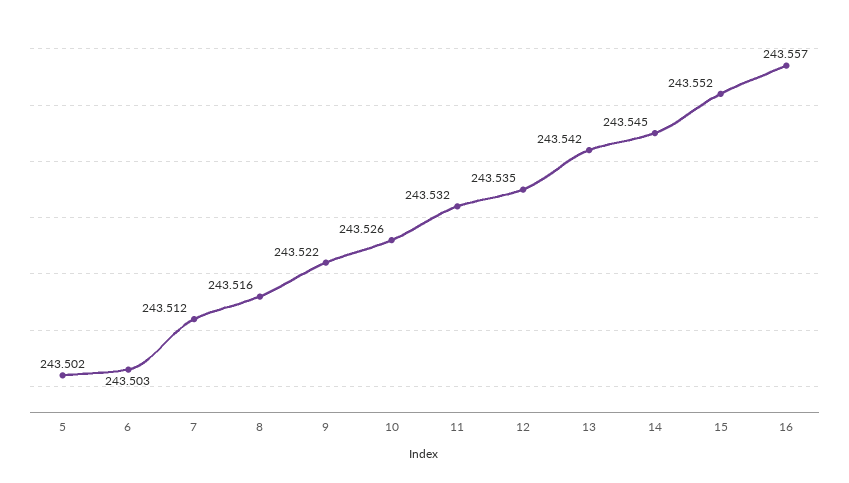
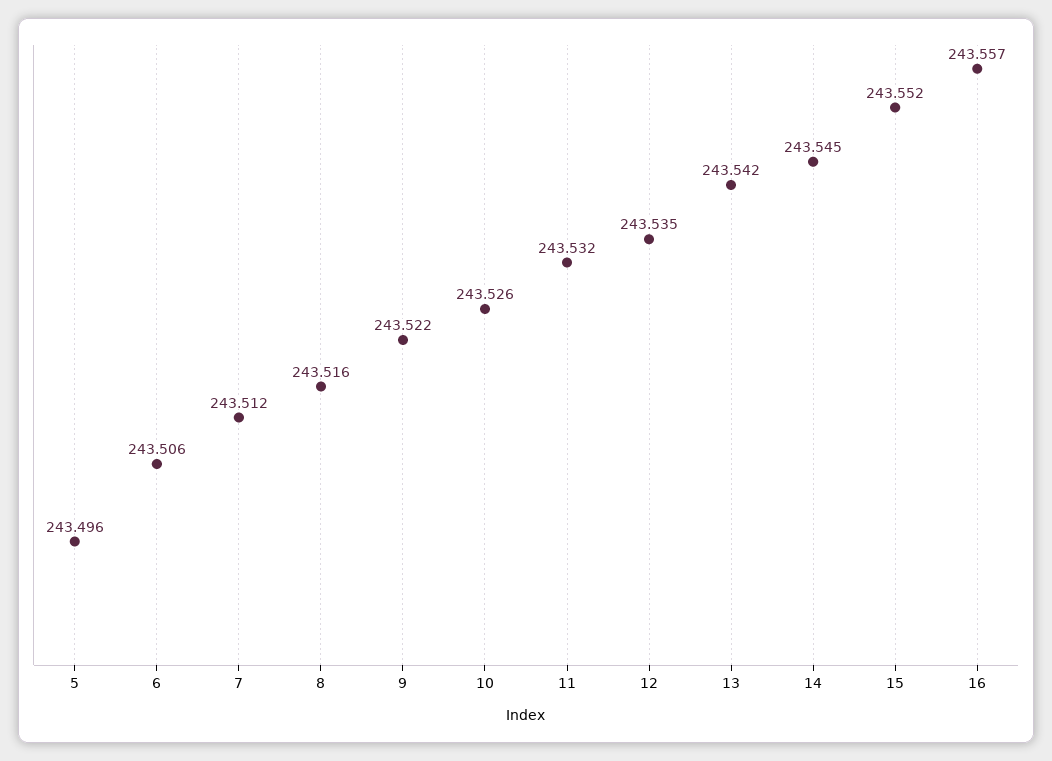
5: 243.502 -> 243.496
6: 243.503 -> 243.506

